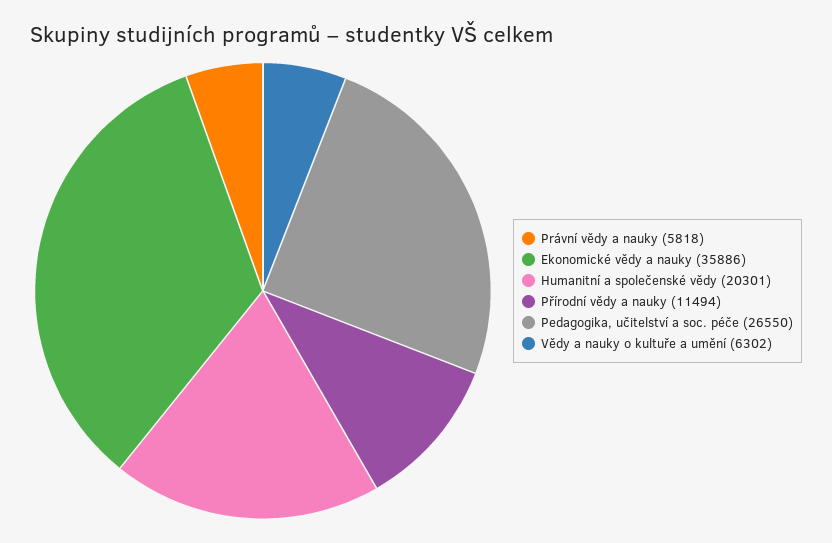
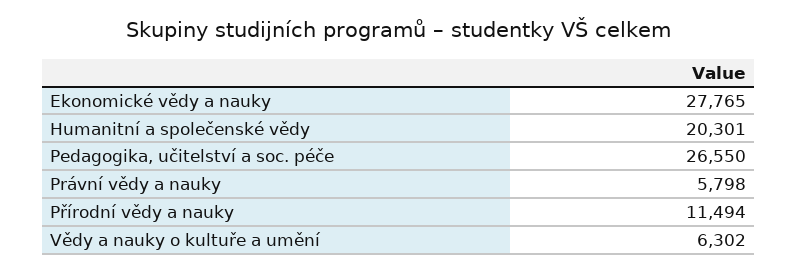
Právní vědy a nauky: 5818 -> 5798
Ekonomické vědy a nauky: 35886 -> 27765

